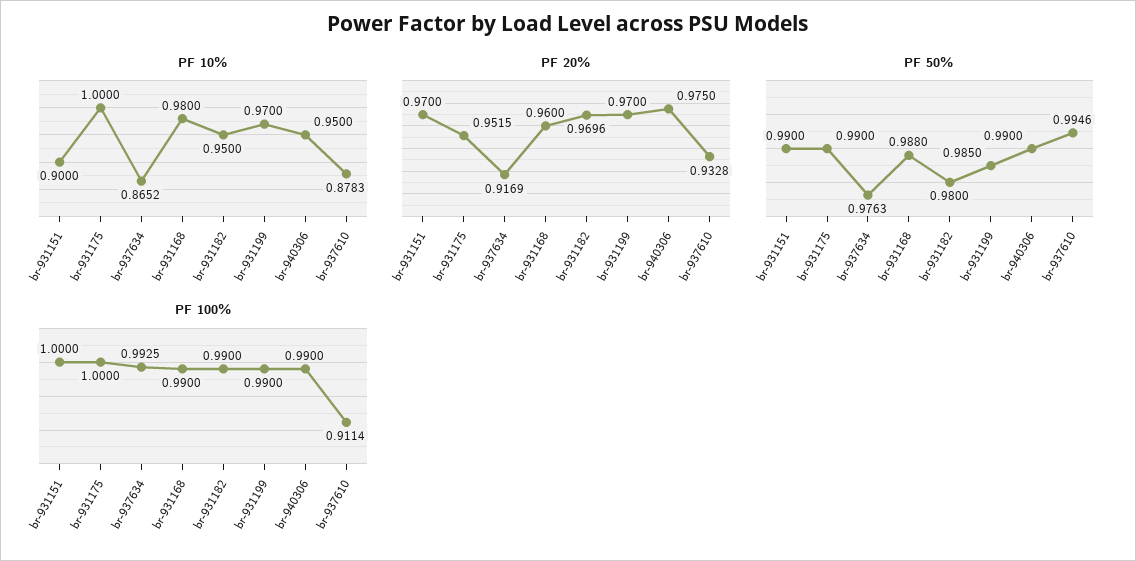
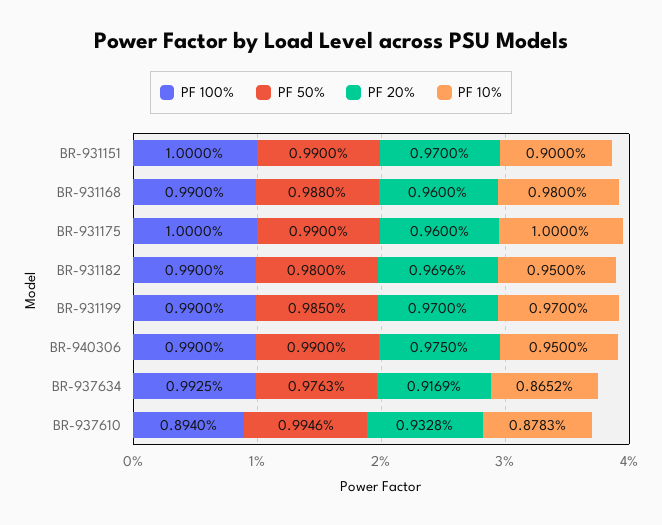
PF 20%, br-931175: 0.9515 -> 0.96
PF 100%, br-937610: 0.9114 -> 0.894

